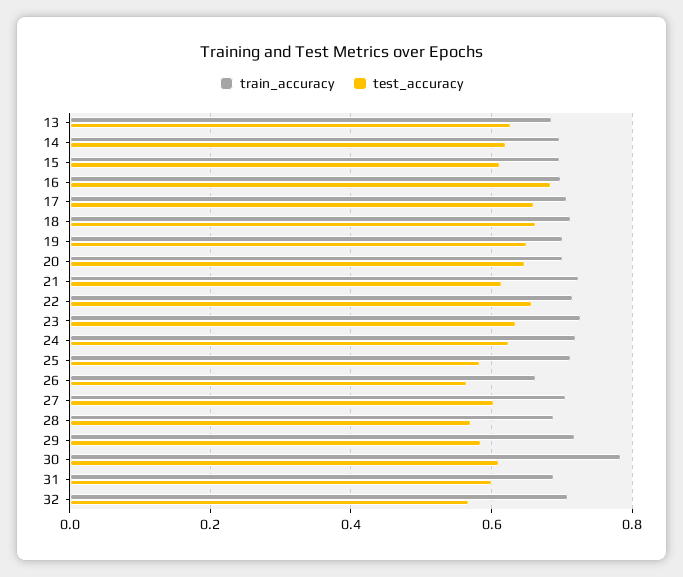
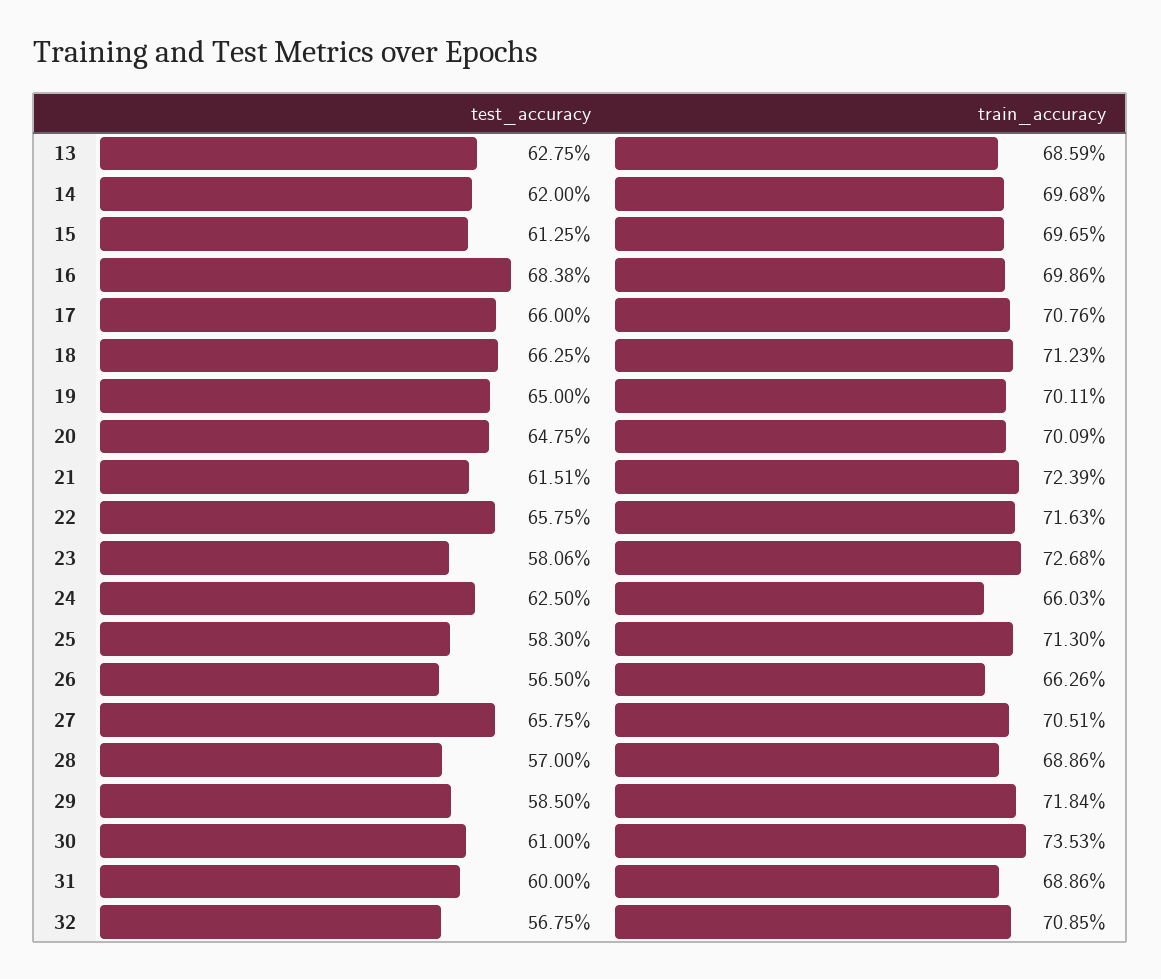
test_accuracy, 23: 0.64 -> 0.5806
train_accuracy, 24: 0.72 -> 0.6603
test_accuracy, 27: 0.6 -> 0.6575
train_accuracy, 30: 0.78 -> 0.7353

